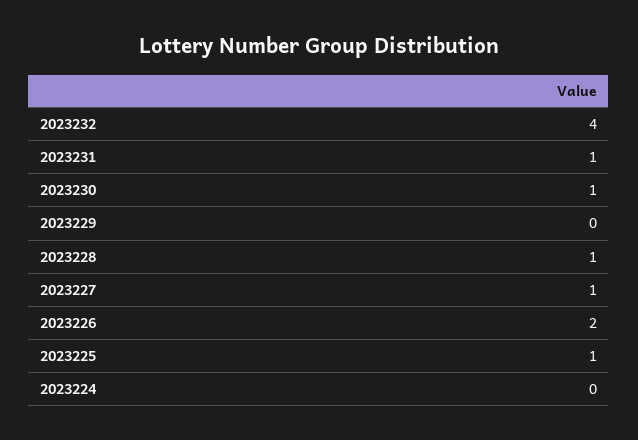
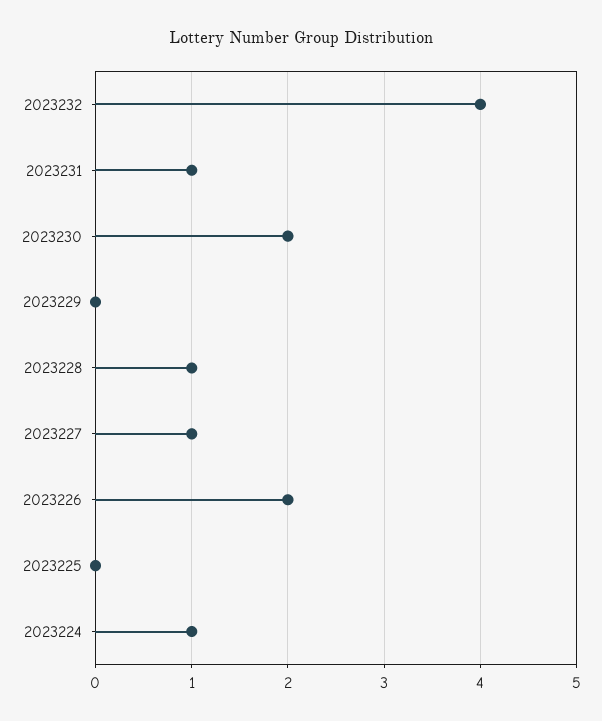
2023230: 1 -> 2
2023225: 1 -> 0
2023224: 0 -> 1

